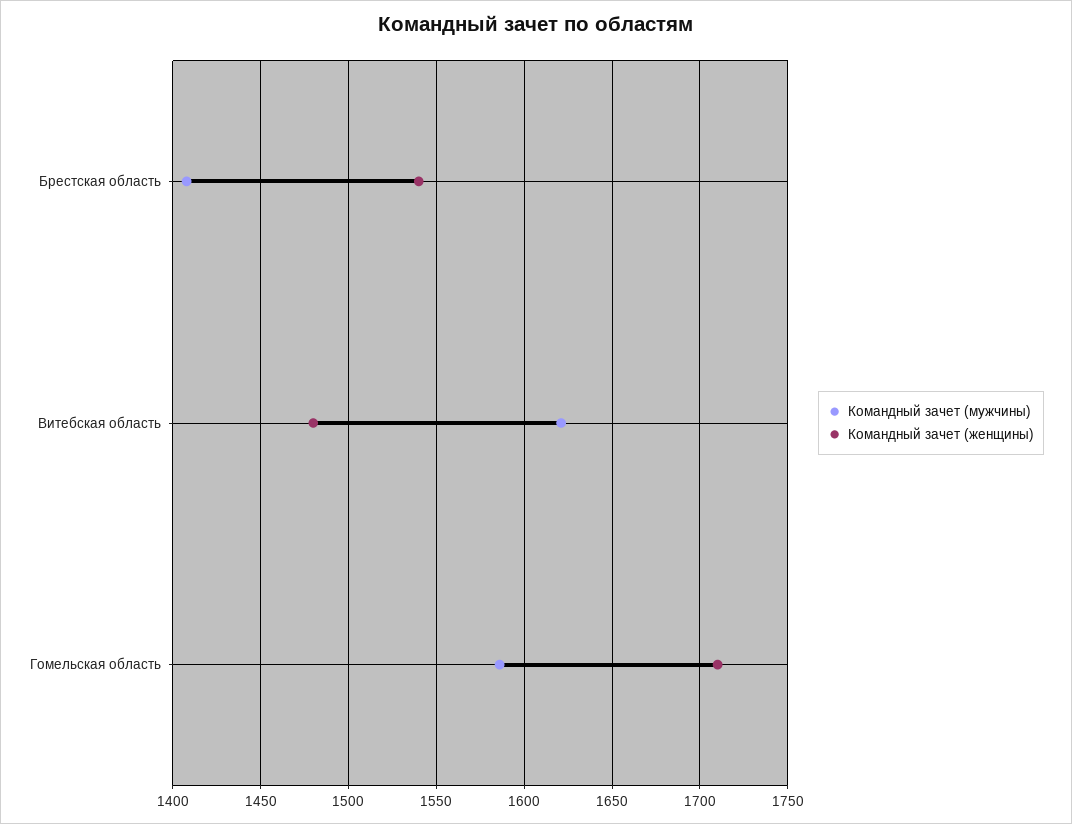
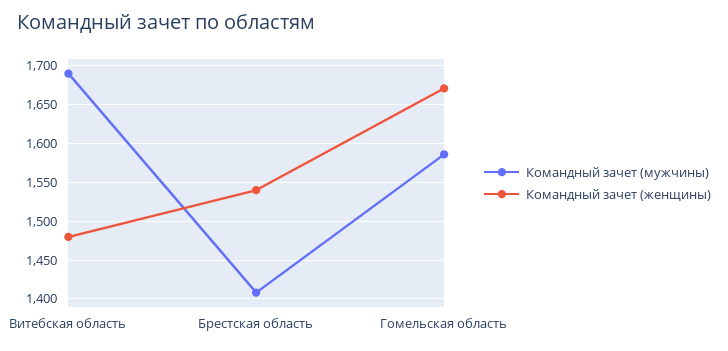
Командный зачет (мужчины), Витебская область: 1620 -> 1690
Командный зачет (женщины), Гомельская область: 1710 -> 1670

